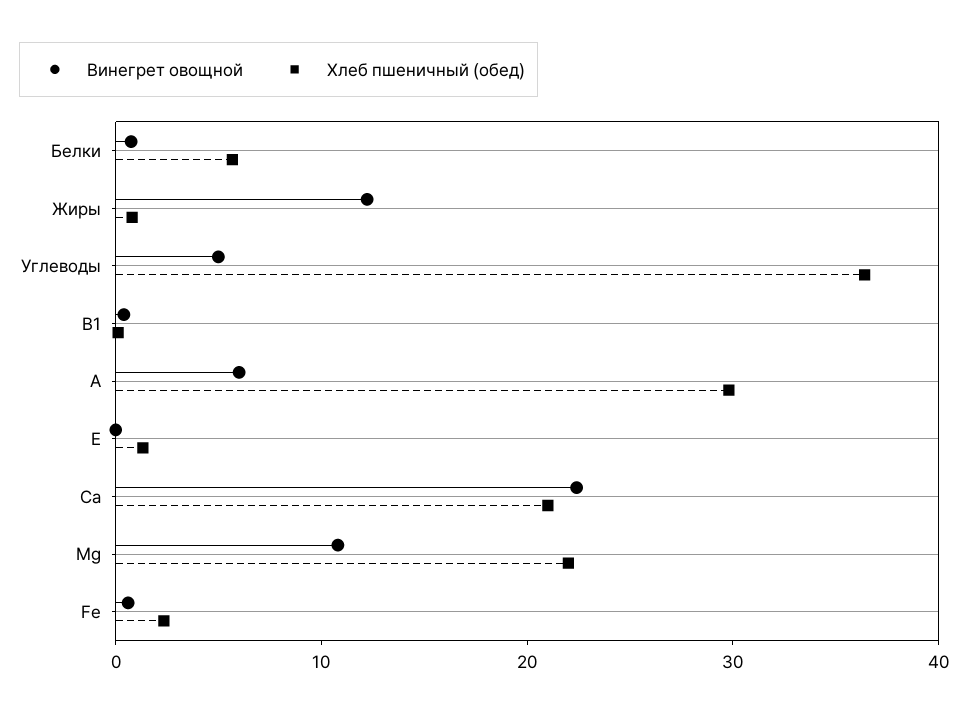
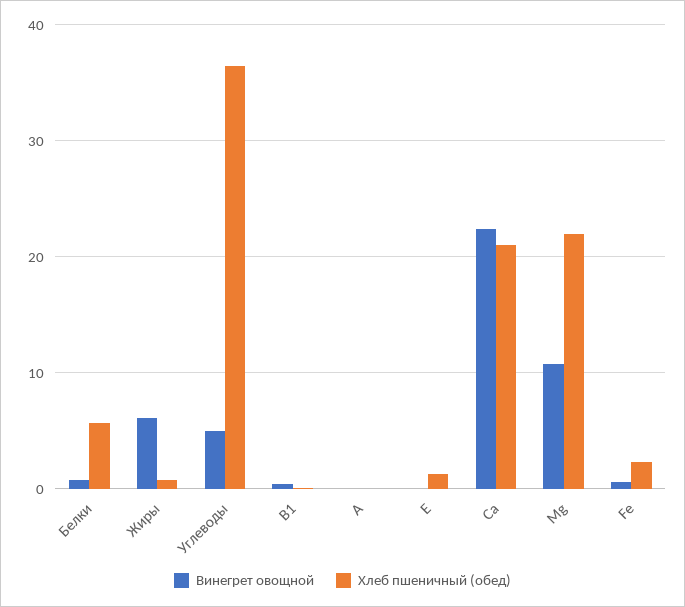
Винегрет овощной, Жиры: 12 -> 6
Винегрет овощной, A: 6 -> 0
Хлеб пшеничный (обед), A: 30 -> 0

